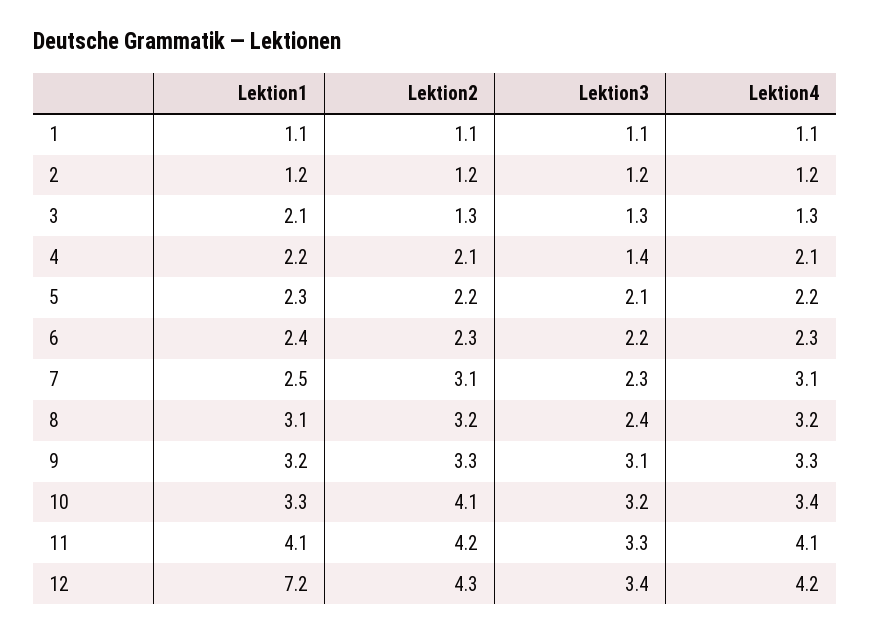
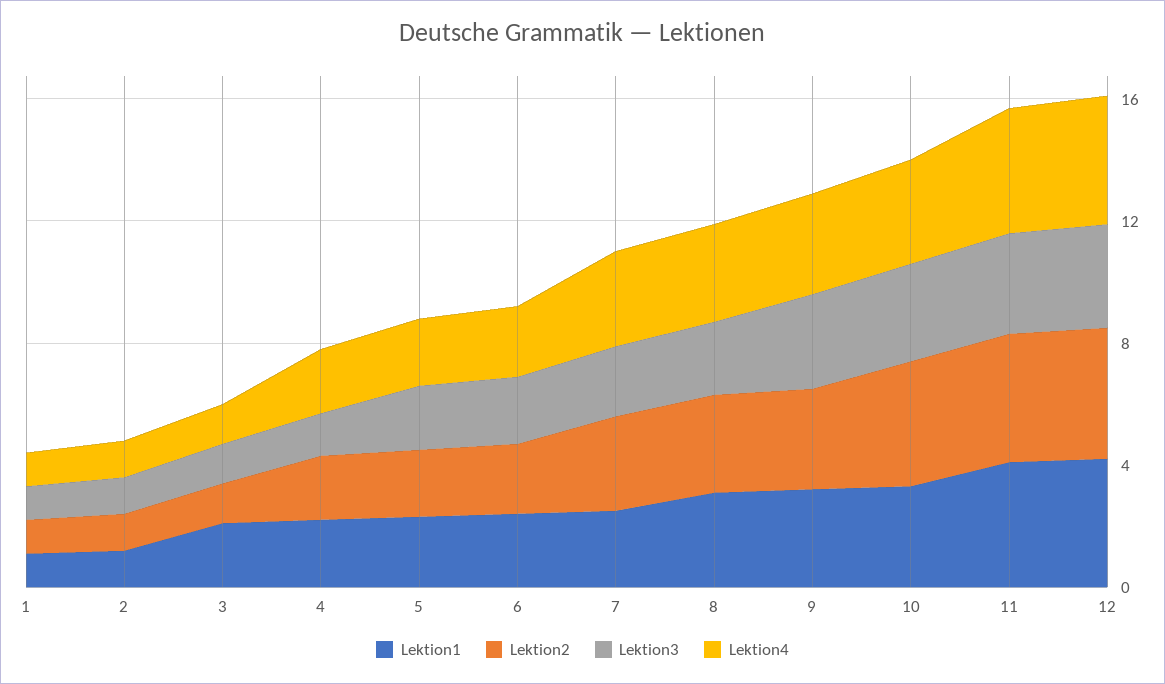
Lektion1, 12: 7.2 -> 4

